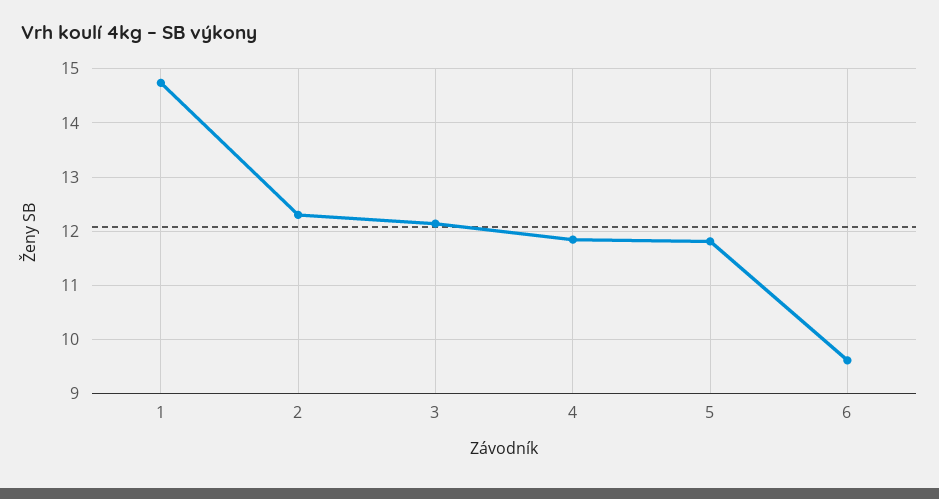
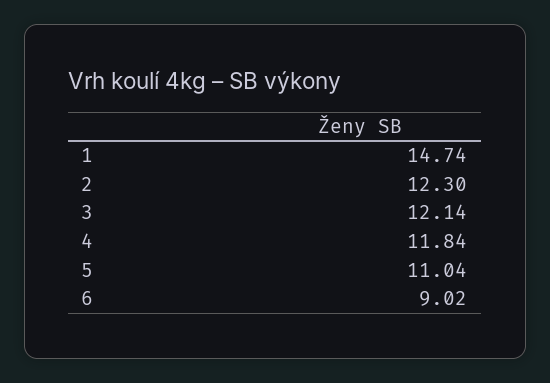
5: 11.8 -> 11.04
6: 9.6 -> 9.02

